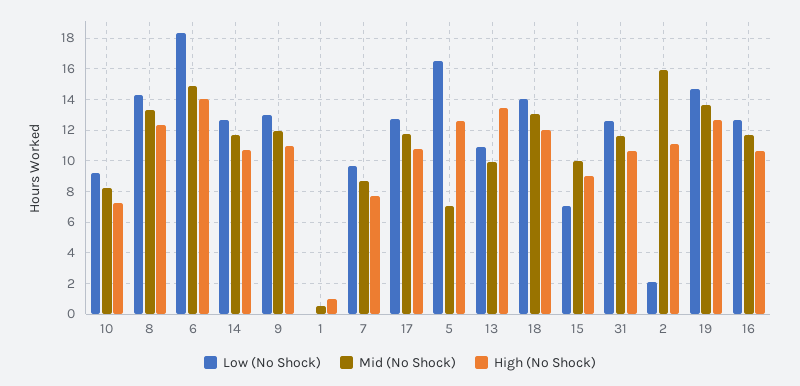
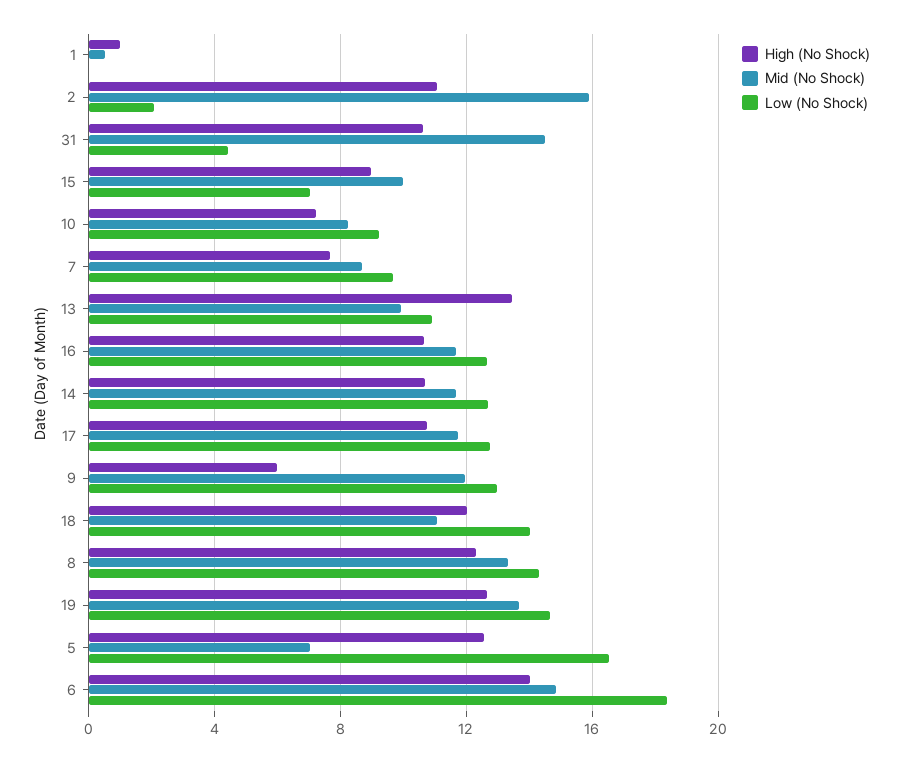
High (No Shock), 9: 11 -> 6
Mid (No Shock), 18: 13 -> 11
Low (No Shock), 31: 12.5 -> 4.5
Mid (No Shock), 31: 11.5 -> 14.5

